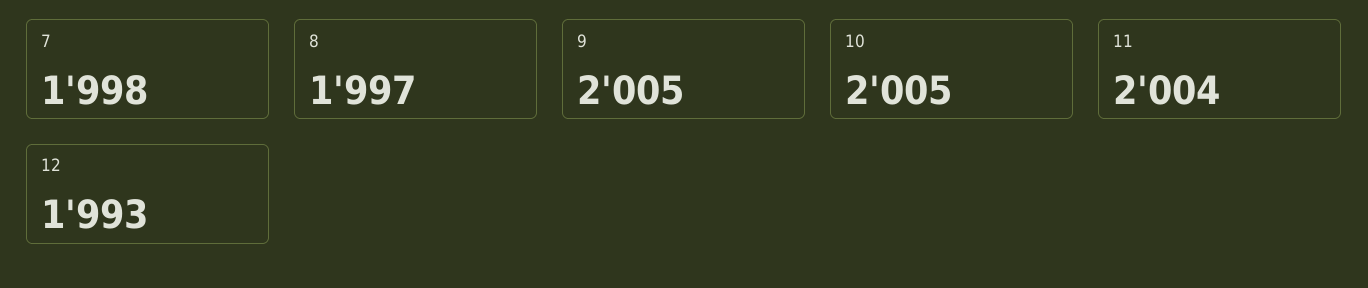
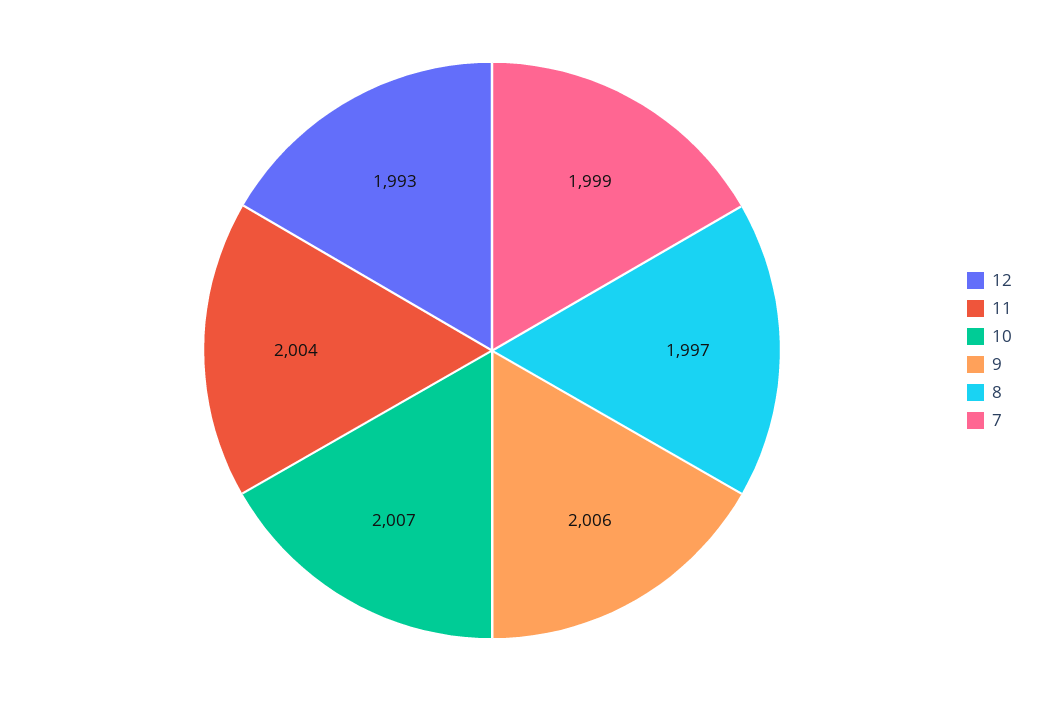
7: 1998 -> 1999
9: 2005 -> 2006
10: 2005 -> 2007

